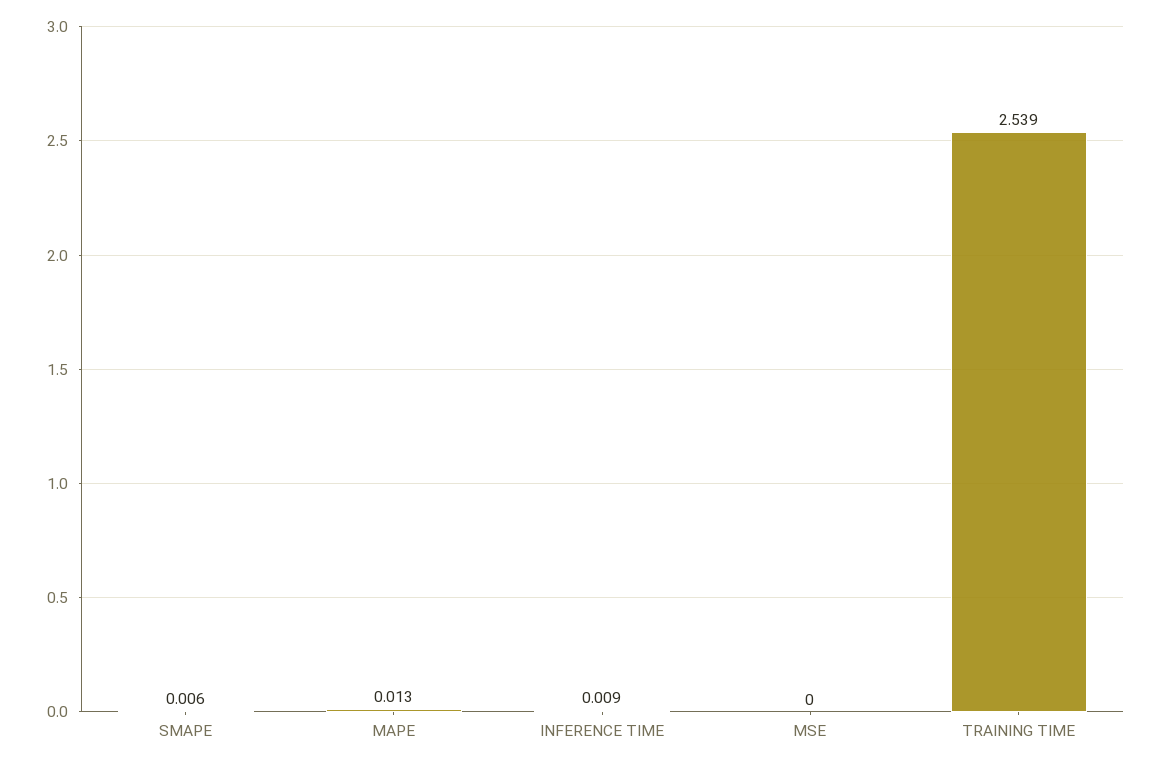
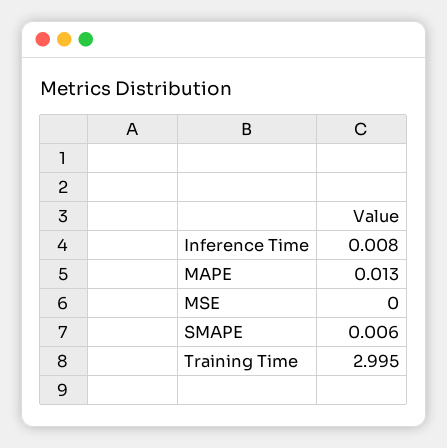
INFERENCE TIME: 0.009 -> 0.008
TRAINING TIME: 2.539 -> 2.995

